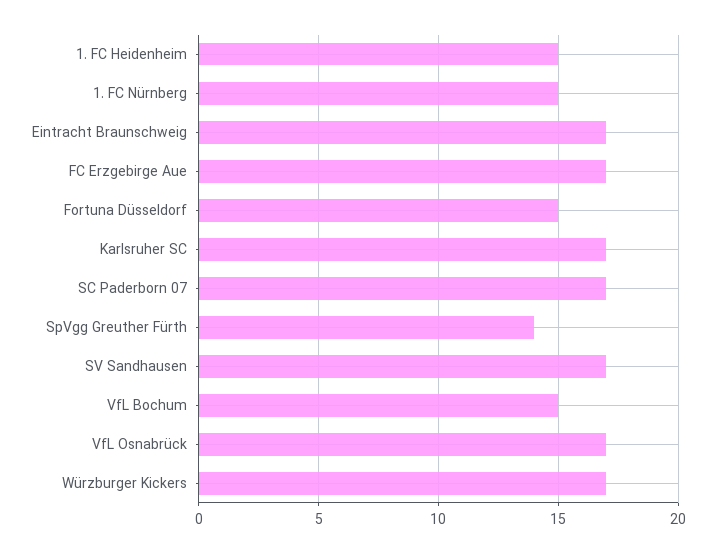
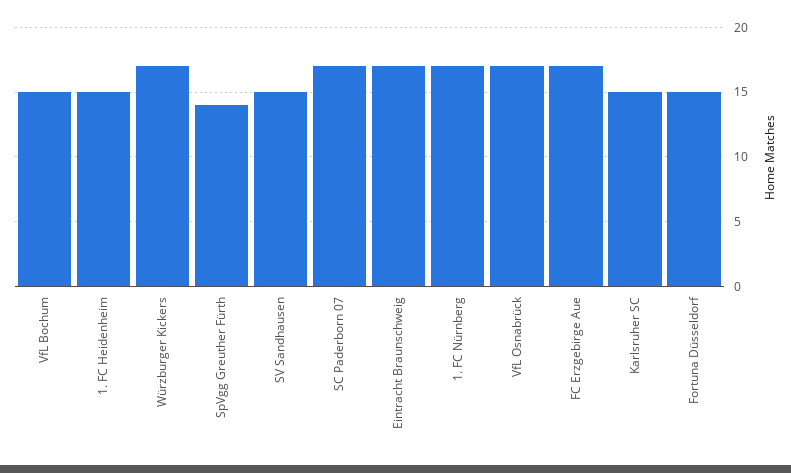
1. FC Nürnberg: 15 -> 17
Karlsruher SC: 17 -> 15
SV Sandhausen: 17 -> 15

